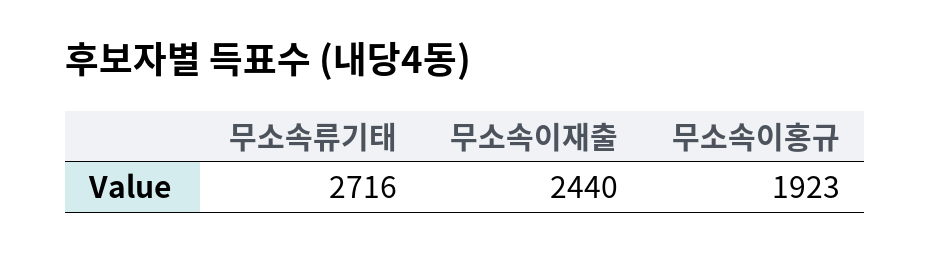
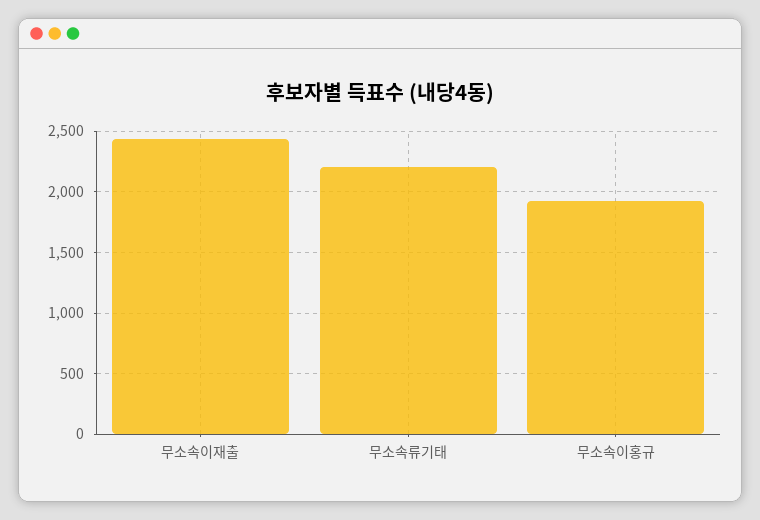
무소속류기태: 2716 -> 2200

